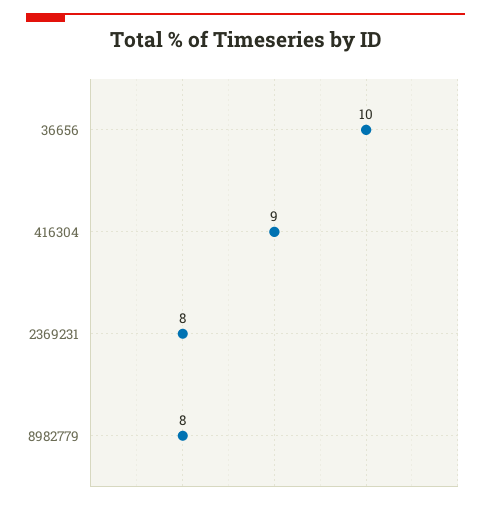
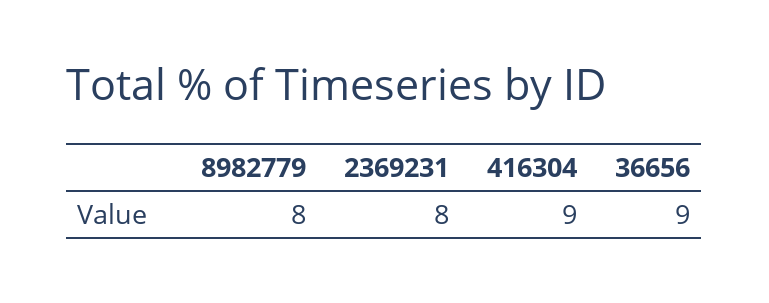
36656: 10 -> 9

